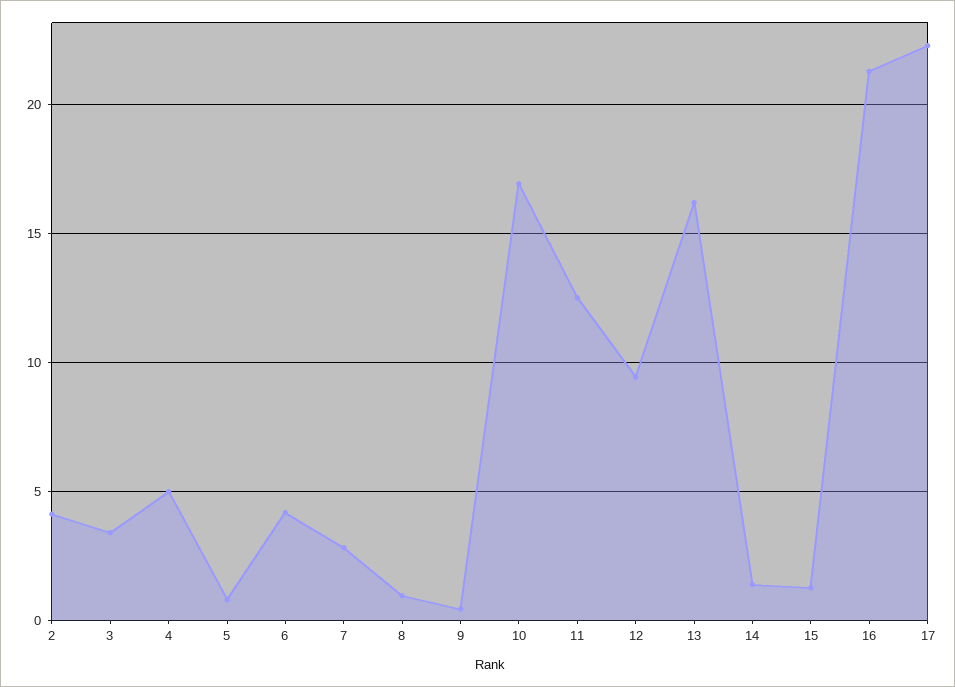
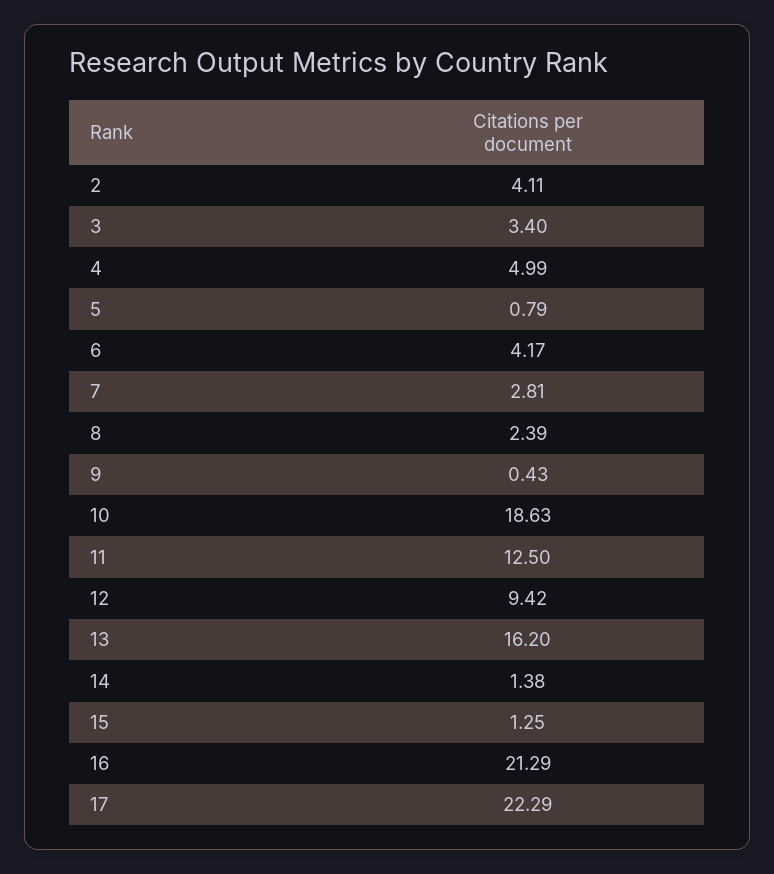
8: 1 -> 2.39
10: 17 -> 18.63

